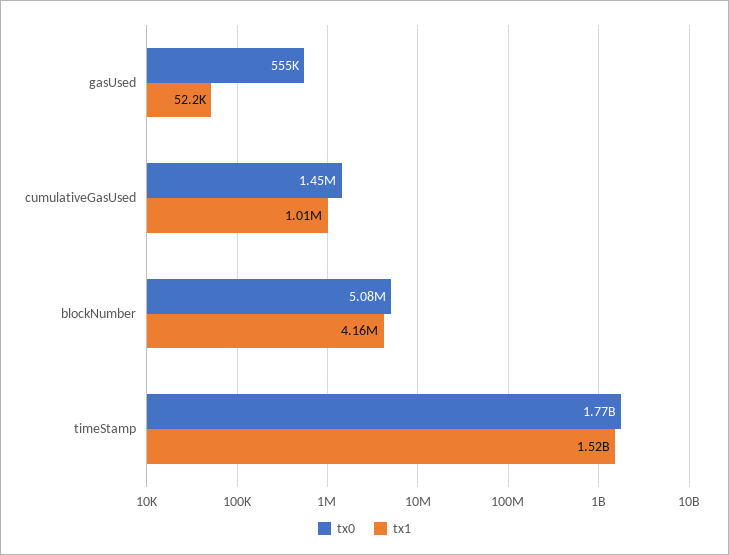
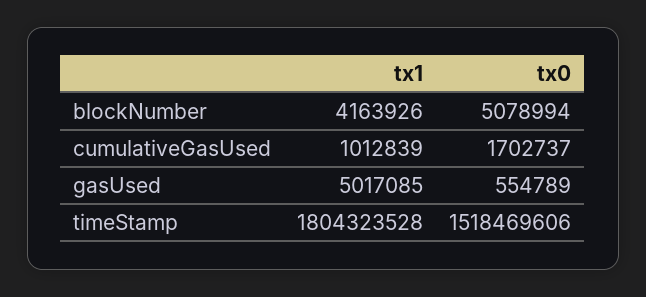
tx1, gasUsed: 52200 -> 5017085
tx0, cumulativeGasUsed: 1450000 -> 1702737
tx0, timeStamp: 1770000000 -> 1518469606
tx1, timeStamp: 1520000000 -> 1804323528

